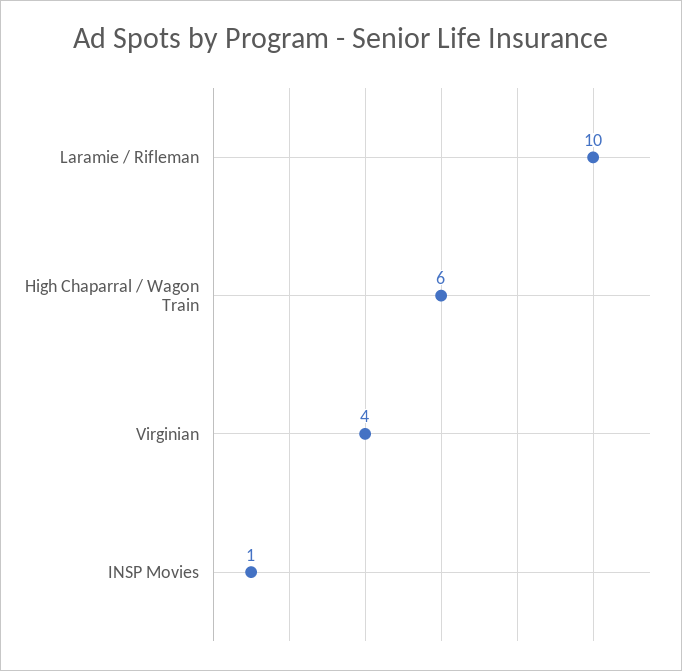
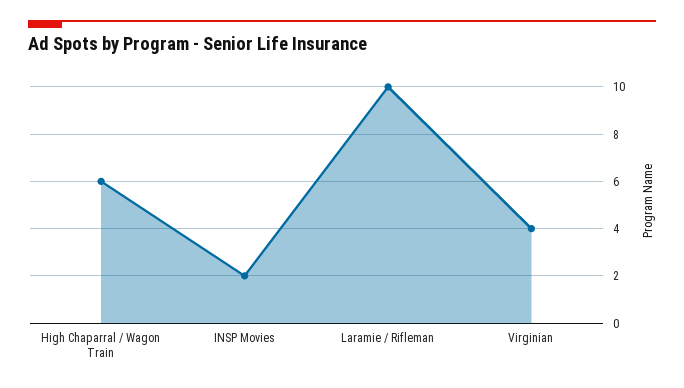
INSP Movies: 1 -> 2

